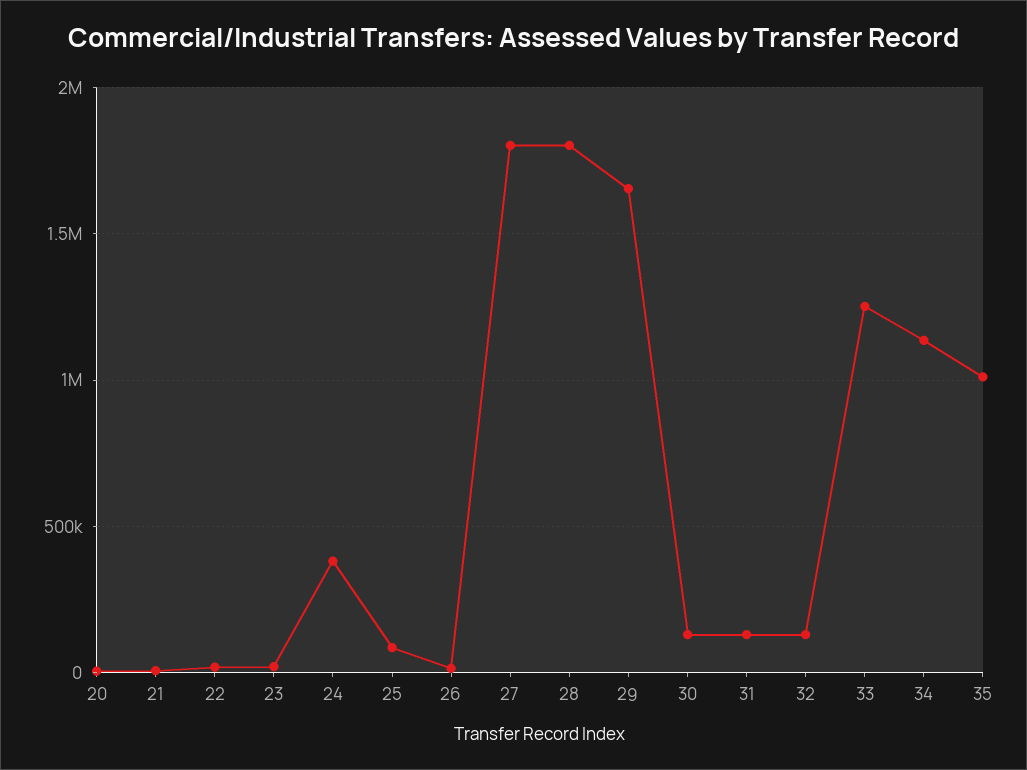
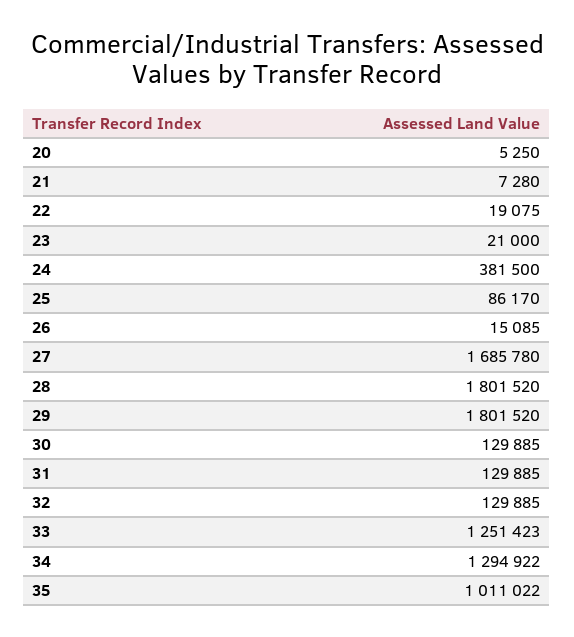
27: 1800000 -> 1685780
29: 1650000 -> 1801520
34: 1150000 -> 1294922

